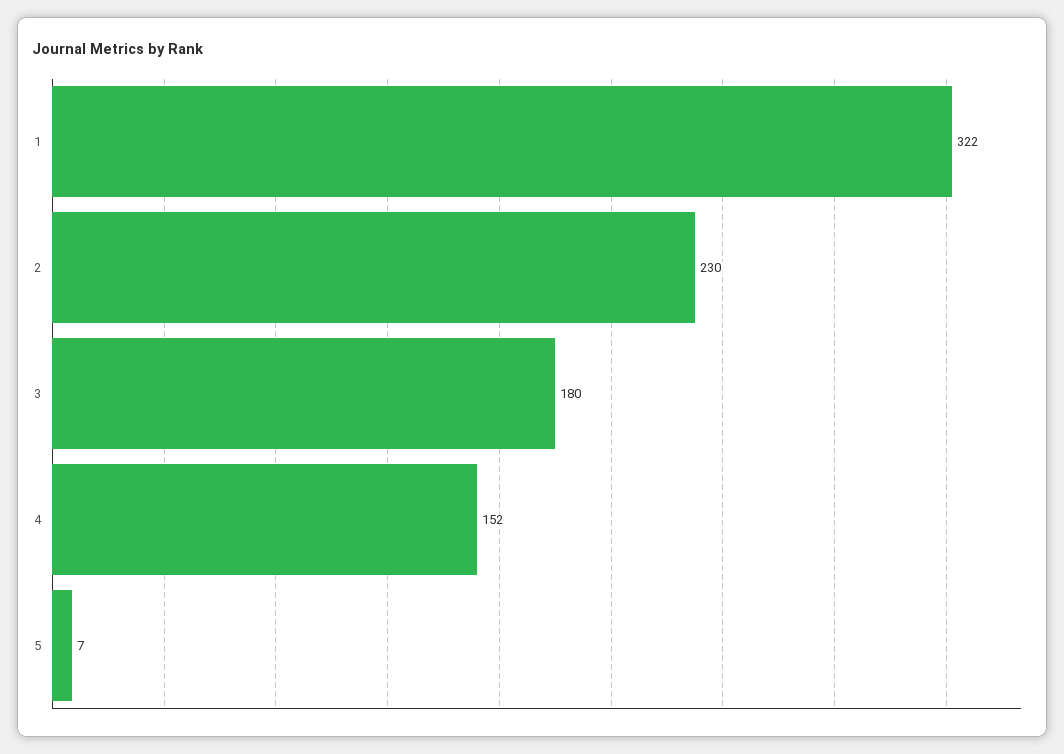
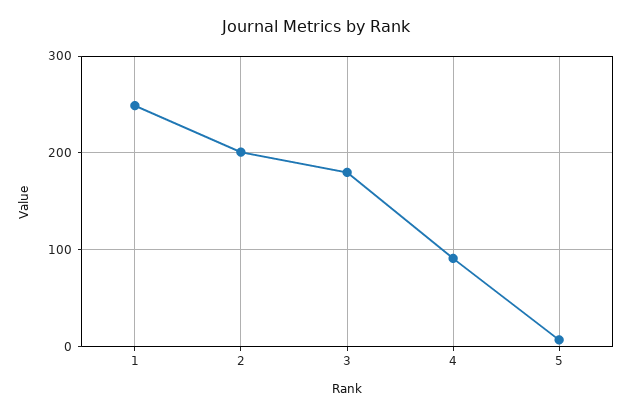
1: 322 -> 250
2: 230 -> 200
4: 152 -> 90

